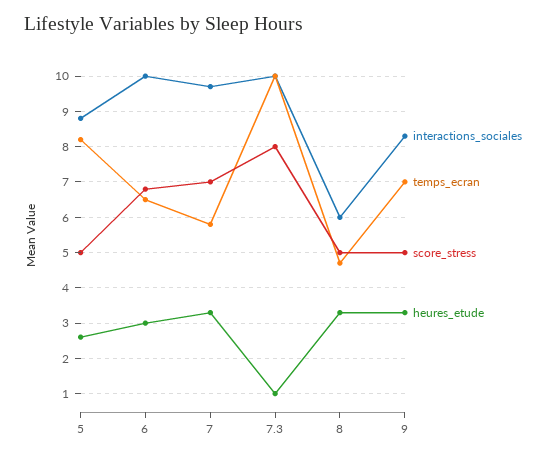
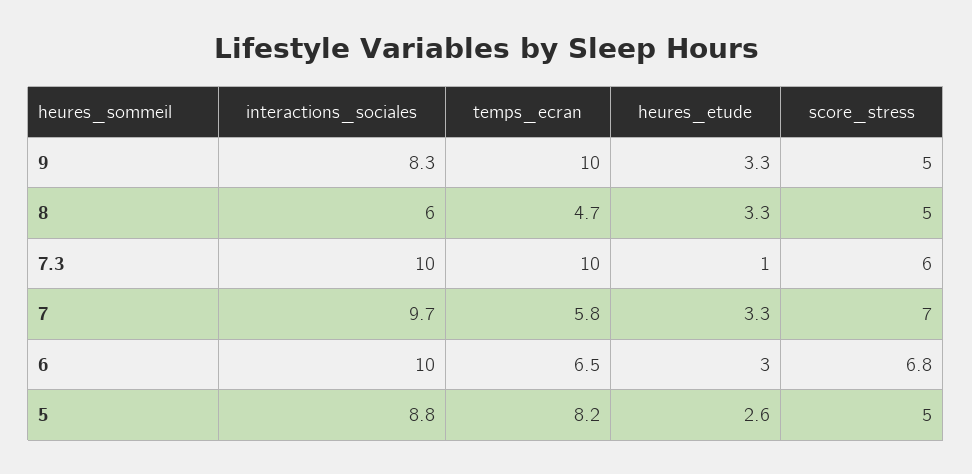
score_stress, 7.3: 8 -> 6
temps_ecran, 9: 7 -> 10

